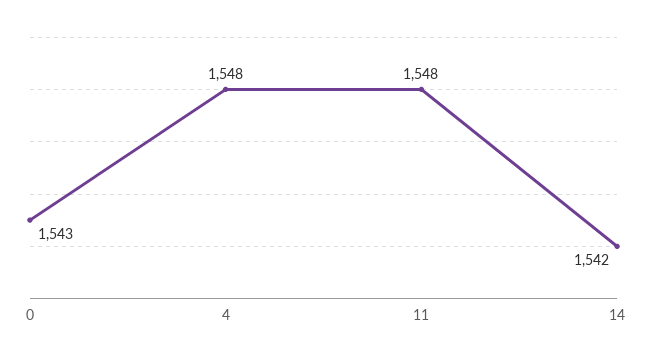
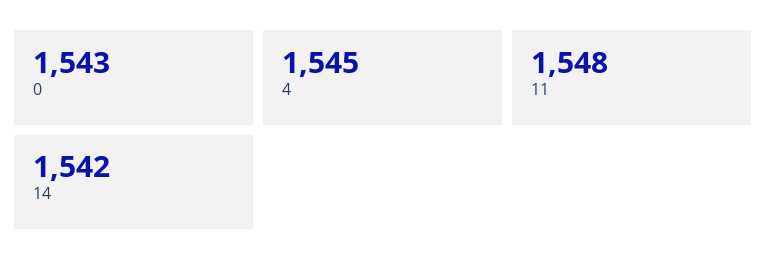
4: 1548 -> 1545

